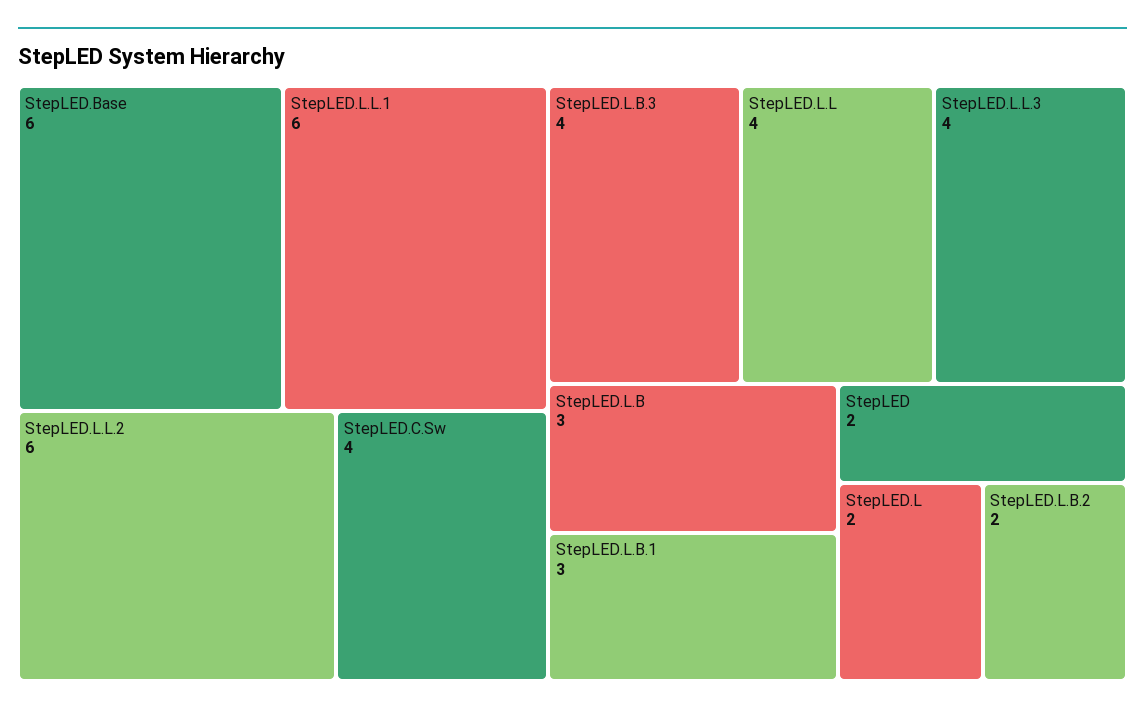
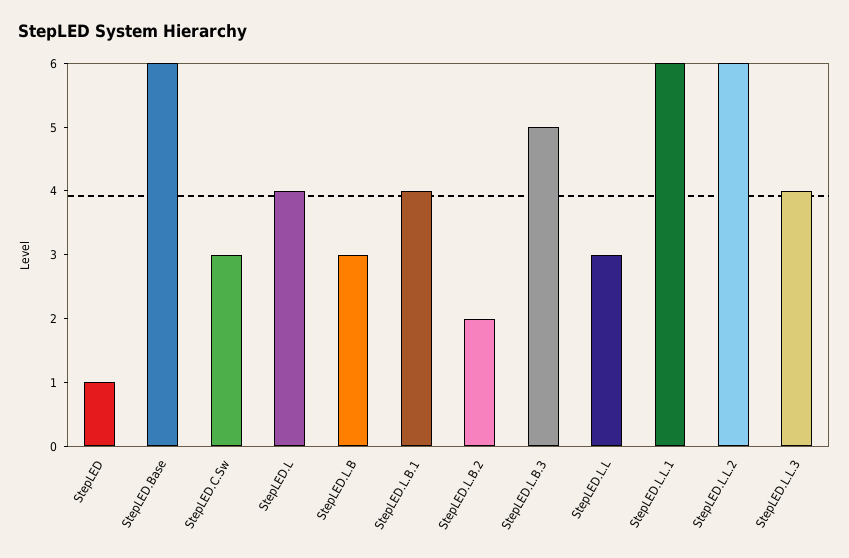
StepLED.C.Sw: 4 -> 3
StepLED.L.B.3: 4 -> 5
StepLED.L.L: 4 -> 3
StepLED.L.B.1: 3 -> 4
StepLED: 2 -> 1
StepLED.L: 2 -> 4

